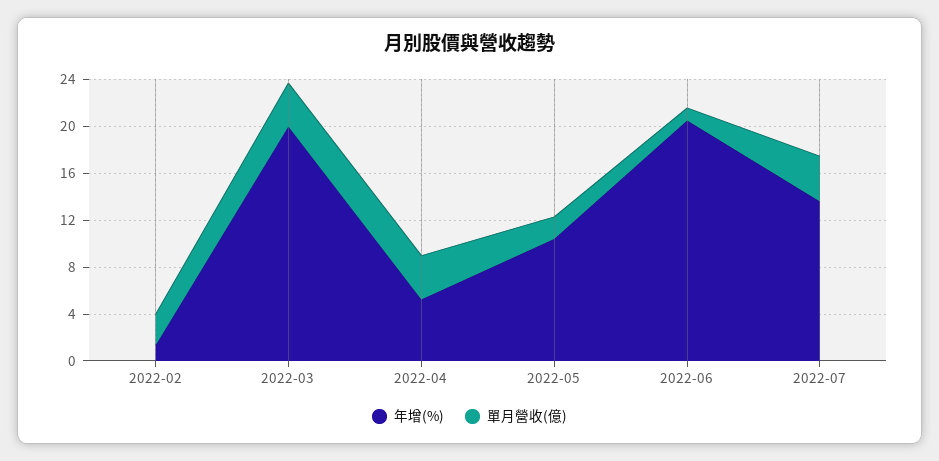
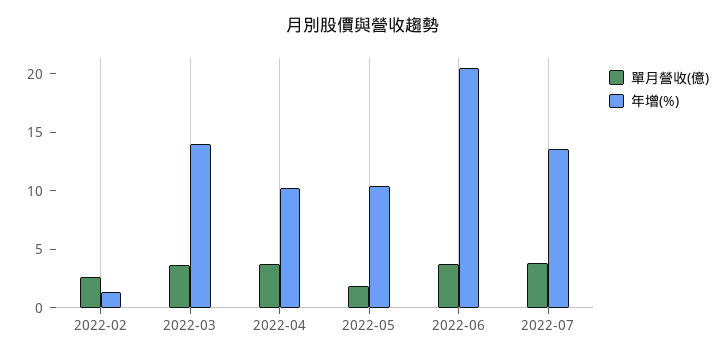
年增(%), 2022-03: 20 -> 14
年增(%), 2022-04: 5 -> 10
單月營收(億), 2022-06: 1 -> 4

